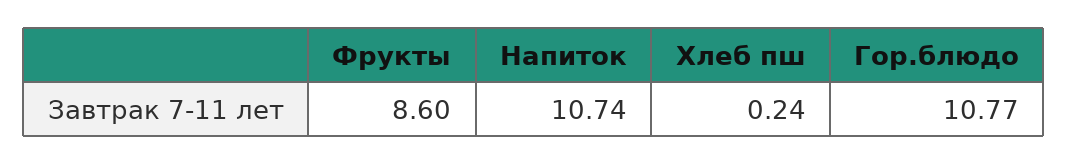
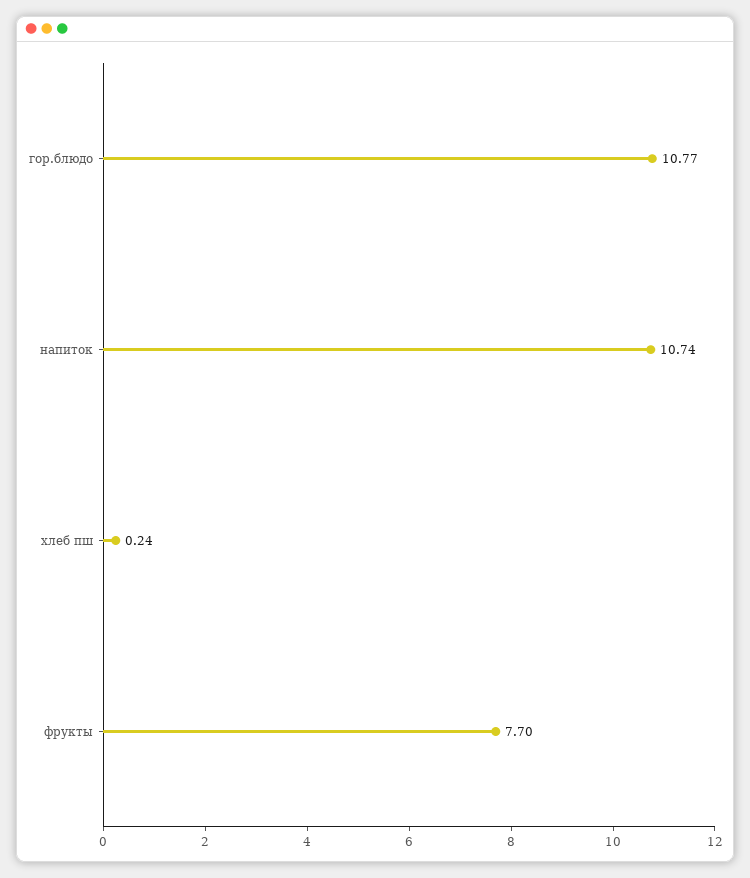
Фрукты: 8.6 -> 7.7

